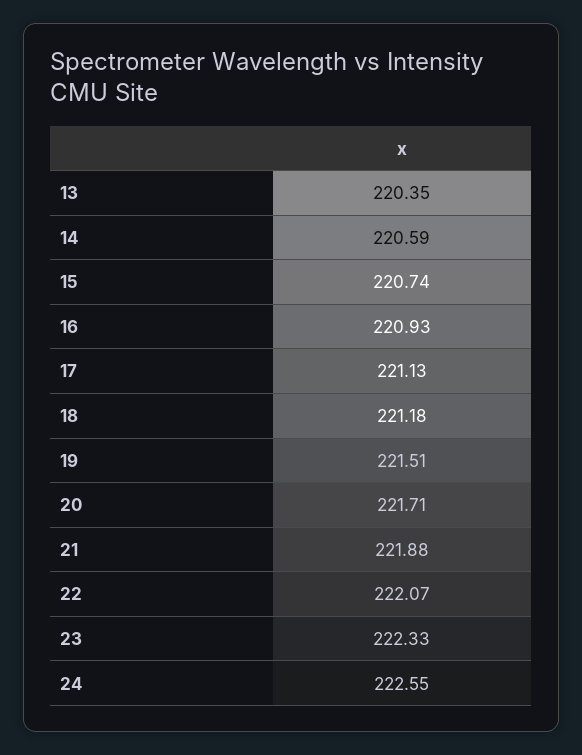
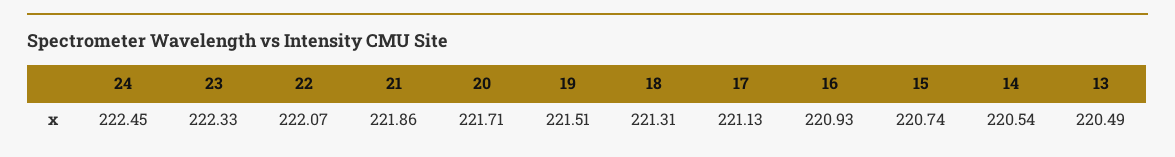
13: 220.35 -> 220.49
14: 220.59 -> 220.54
18: 221.18 -> 221.31
21: 221.88 -> 221.86
24: 222.55 -> 222.45

